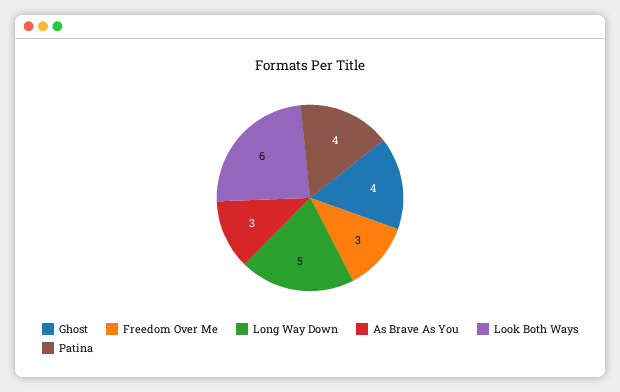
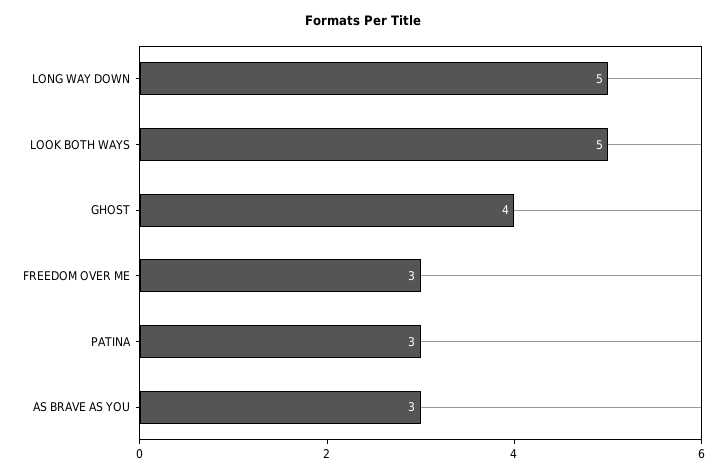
Look Both Ways: 6 -> 5
Patina: 4 -> 3

